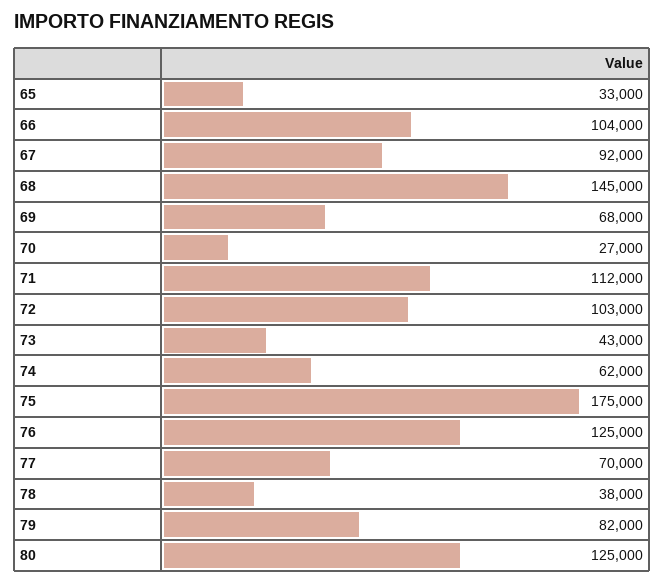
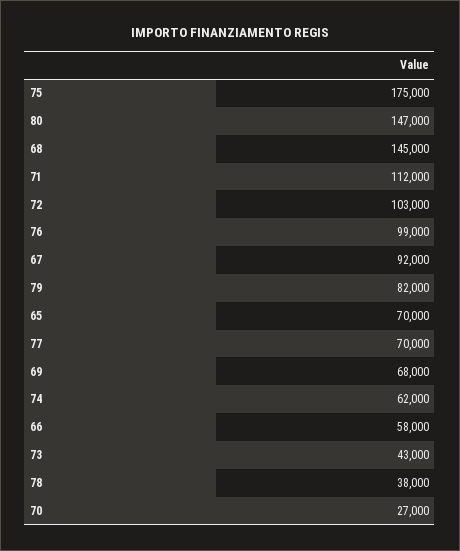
65: 33000 -> 70000
66: 104000 -> 58000
76: 125000 -> 99000
80: 125000 -> 147000

